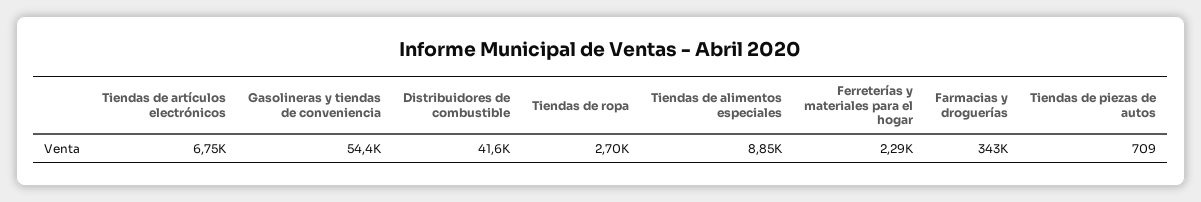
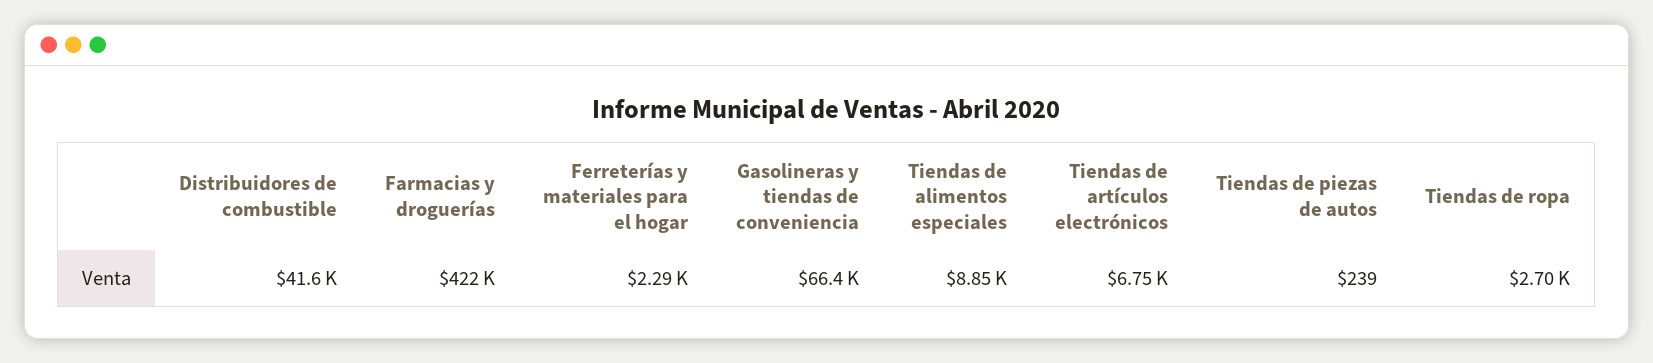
Gasolineras y tiendas de conveniencia: 54400 -> 66400
Farmacias y droguerías: 343000 -> 422000
Tiendas de piezas de autos: 709 -> 239

